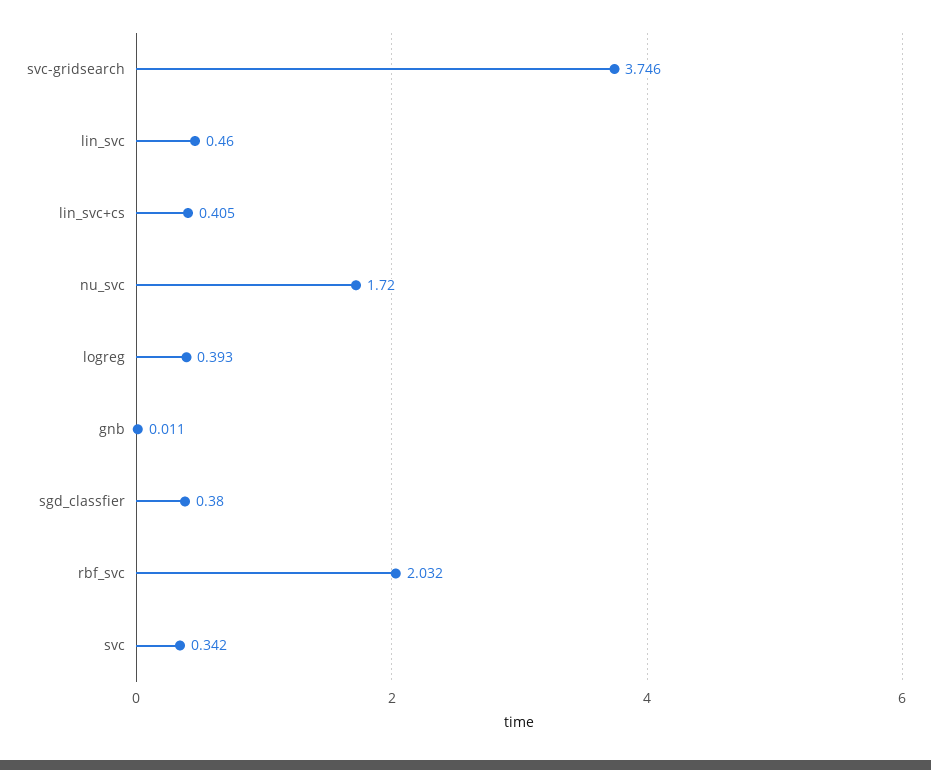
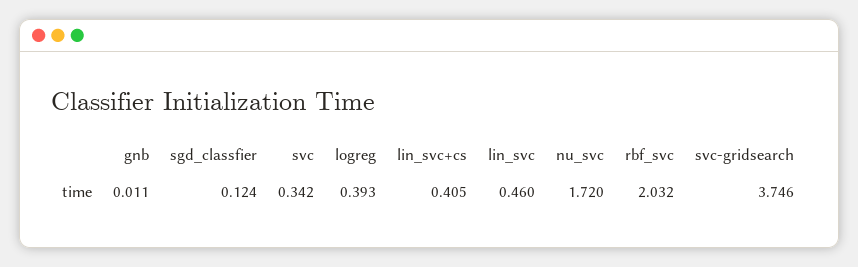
sgd_classfier: 0.38 -> 0.124

